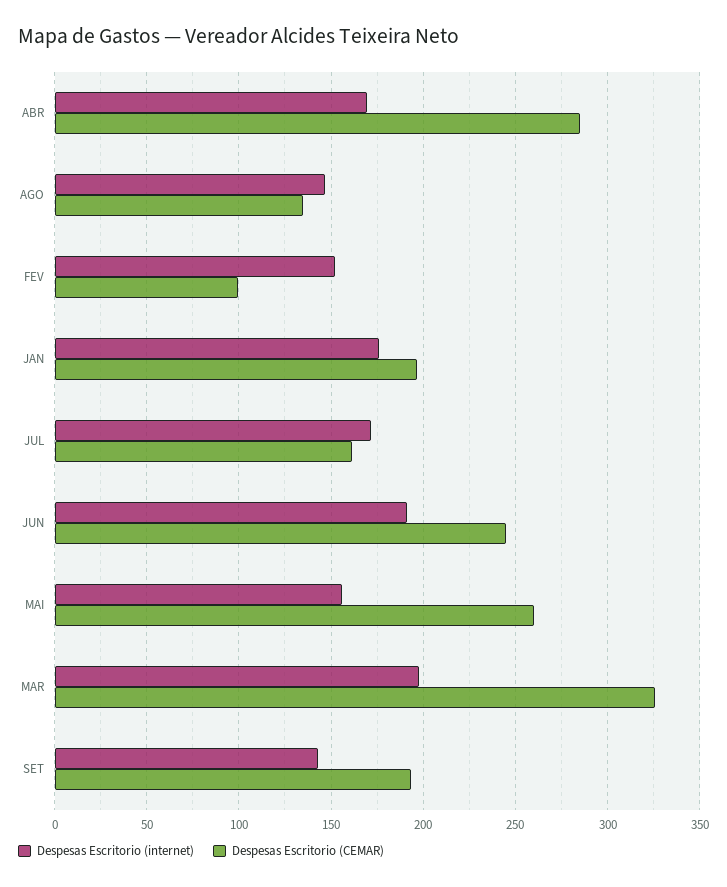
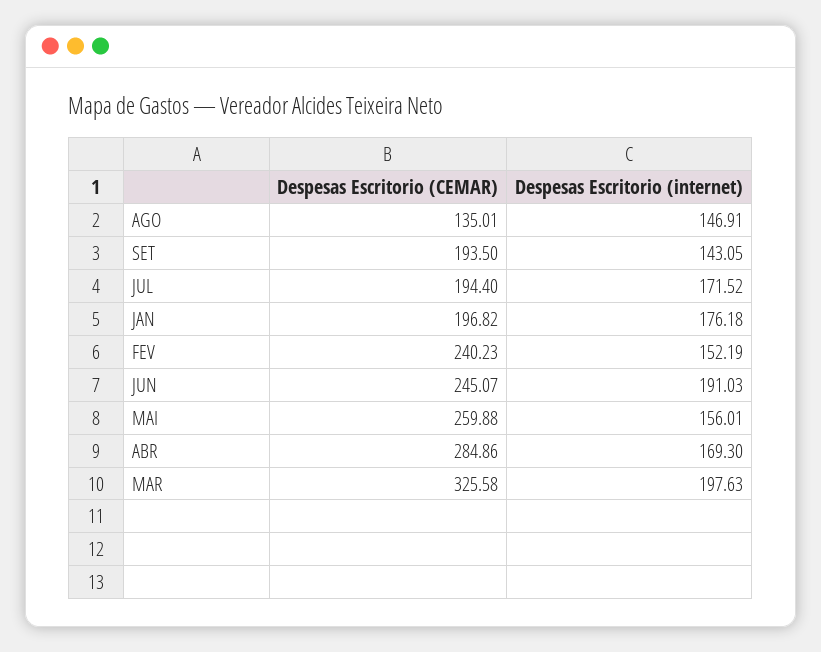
Despesas Escritorio (CEMAR), FEV: 100 -> 240.23
Despesas Escritorio (CEMAR), JUL: 160 -> 194.4

